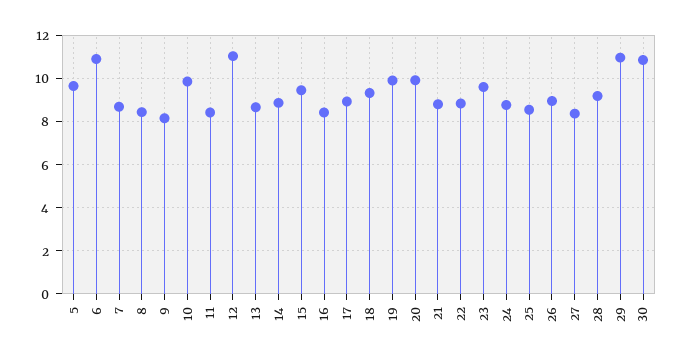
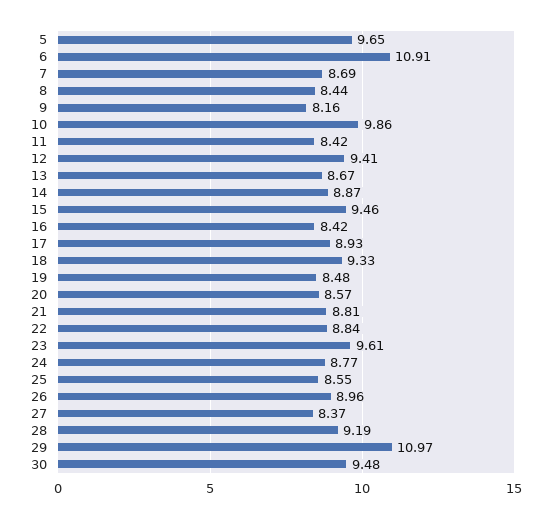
12: 11 -> 9.41
19: 10 -> 8.48
20: 10 -> 8.57
30: 11 -> 9.48

